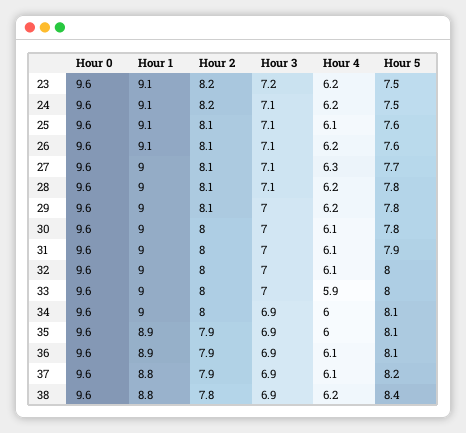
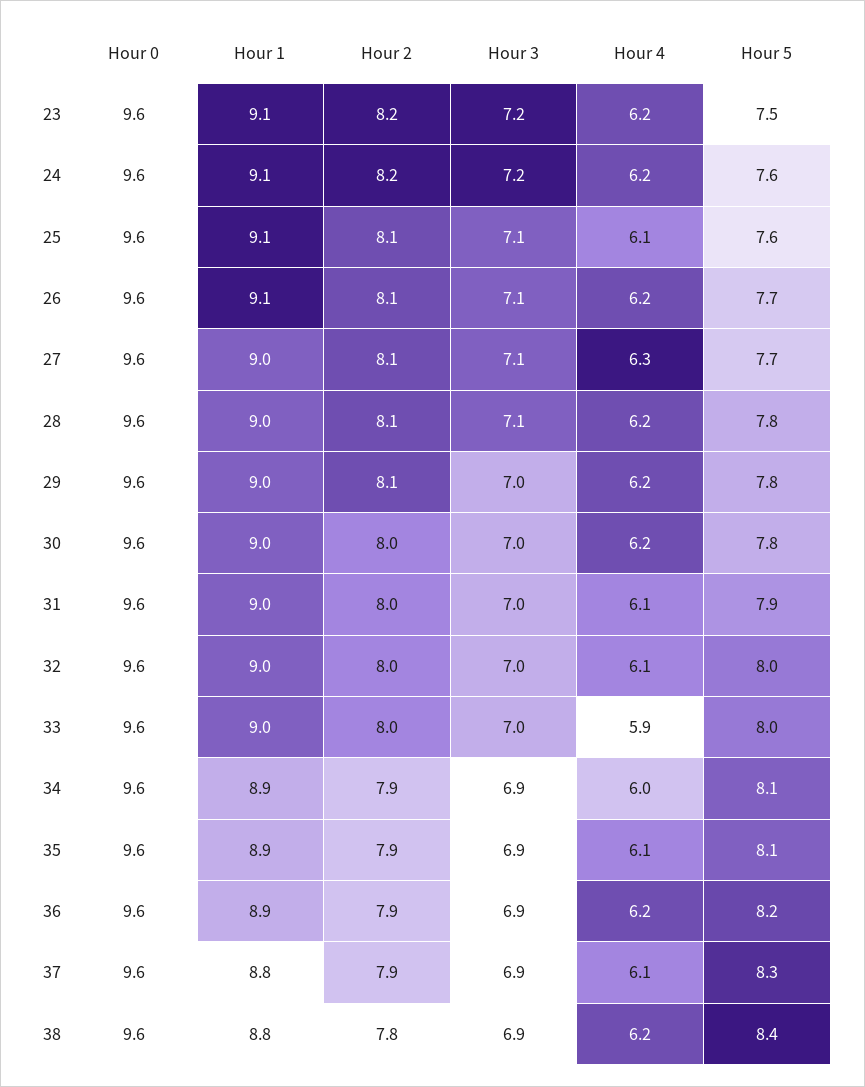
Hour 3, 24: 7.1 -> 7.2
Hour 5, 24: 7.5 -> 7.6
Hour 5, 26: 7.6 -> 7.7
Hour 4, 30: 6.1 -> 6.2
Hour 1, 34: 9 -> 8.9
Hour 2, 34: 8 -> 7.9
Hour 4, 35: 6 -> 6.1
Hour 4, 36: 6.1 -> 6.2
Hour 5, 36: 8.1 -> 8.2
Hour 5, 37: 8.2 -> 8.3

